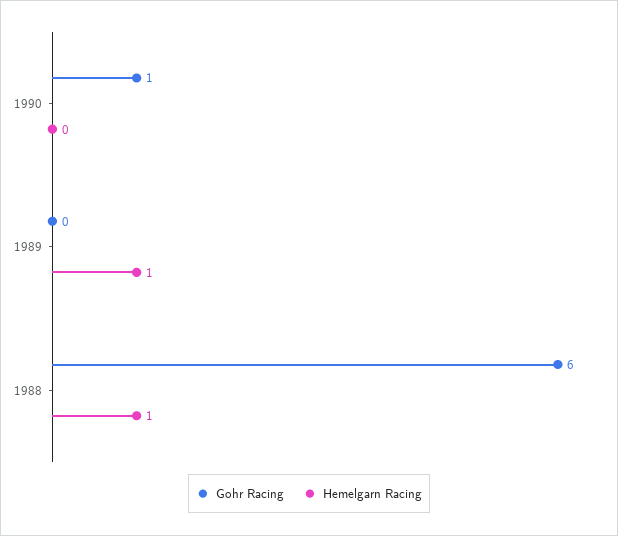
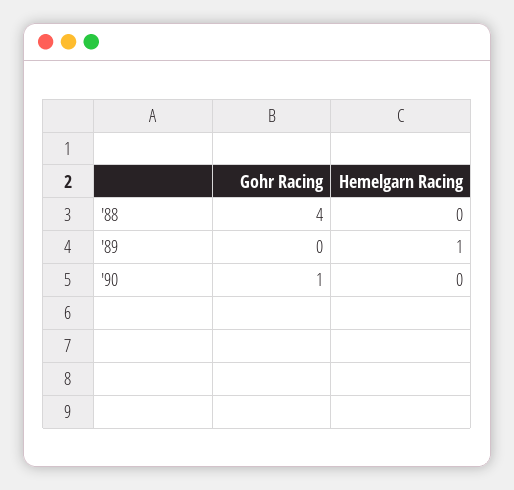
Gohr Racing, 1988: 6 -> 4
Hemelgarn Racing, 1988: 1 -> 0

